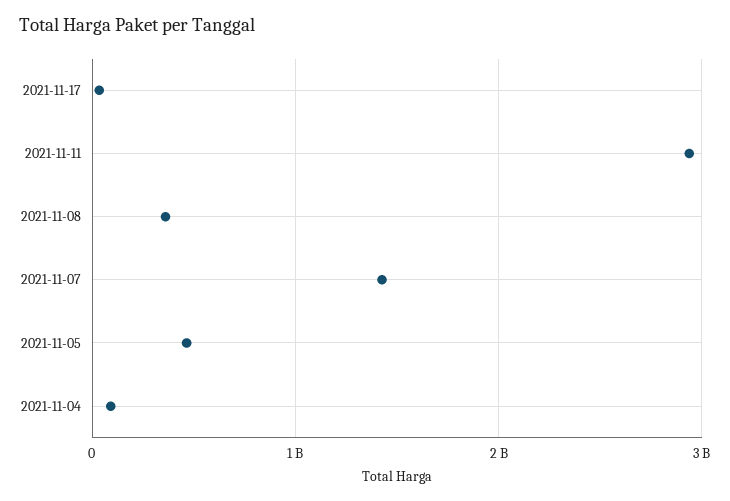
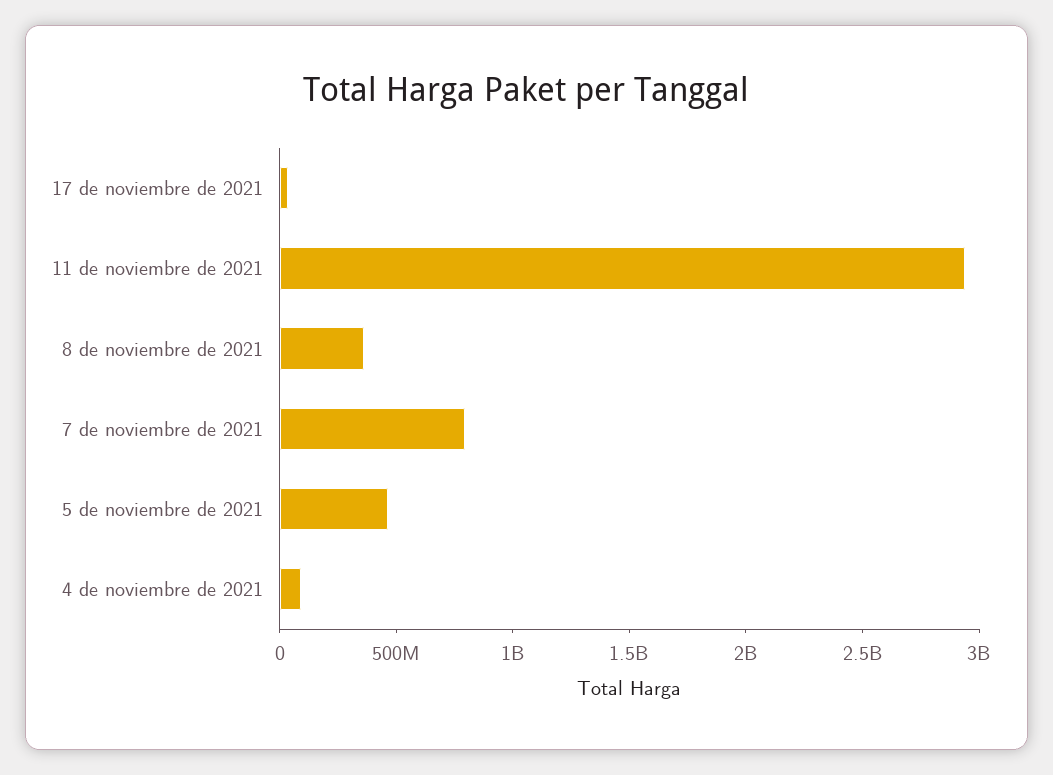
2021-11-07: 1400000000 -> 800000000

